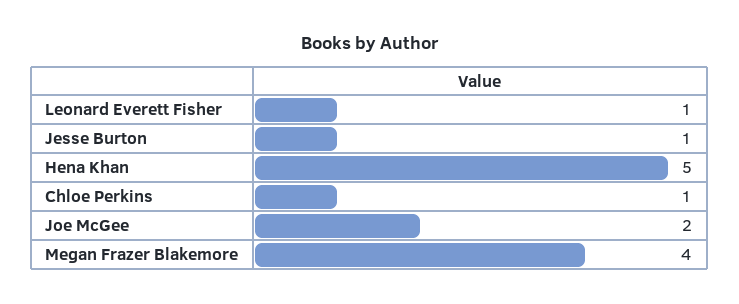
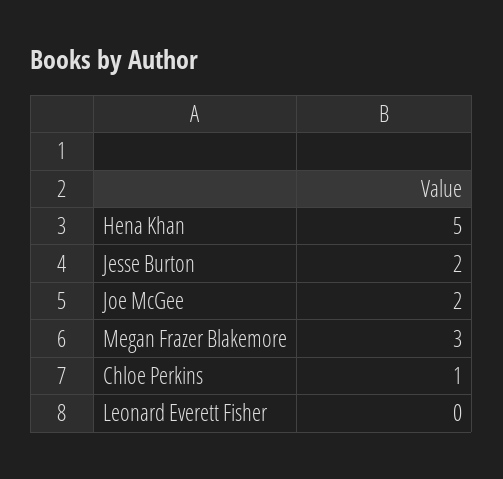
Leonard Everett Fisher: 1 -> 0
Jesse Burton: 1 -> 2
Megan Frazer Blakemore: 4 -> 3

